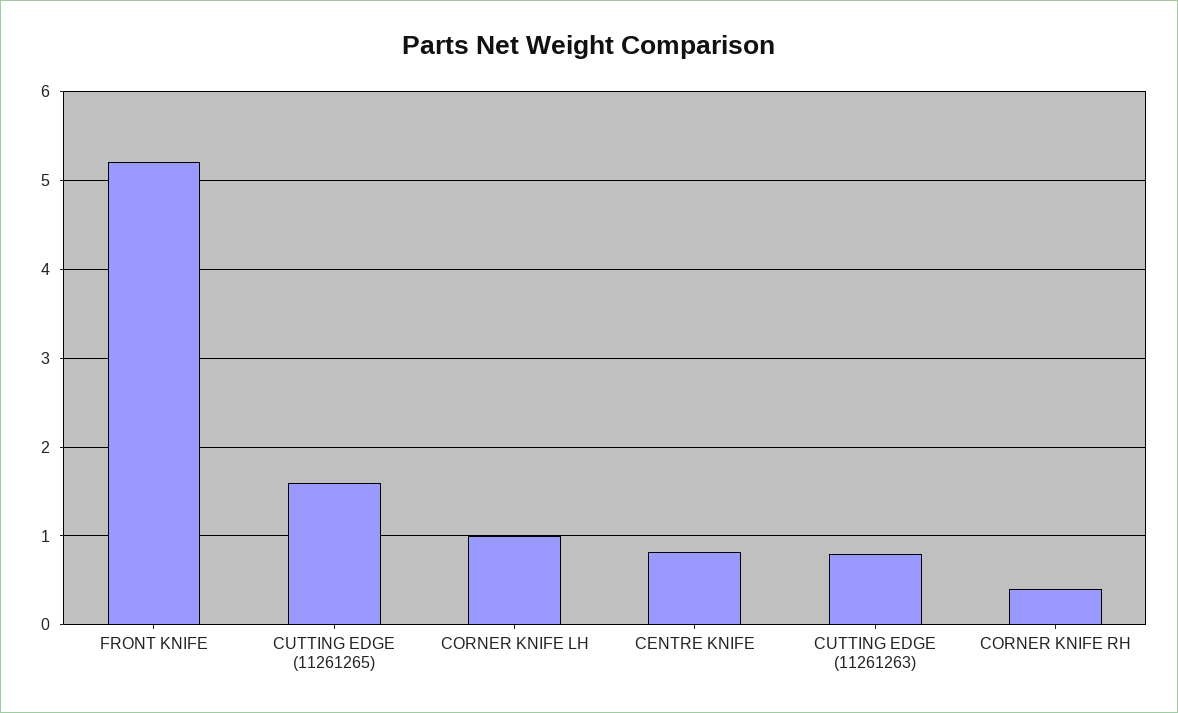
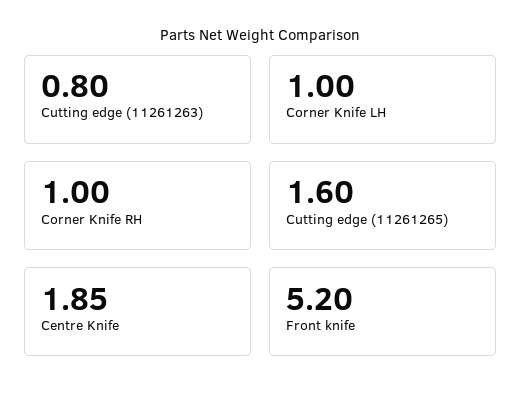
CENTRE KNIFE: 0.8 -> 1.85
CORNER KNIFE RH: 0.4 -> 1

